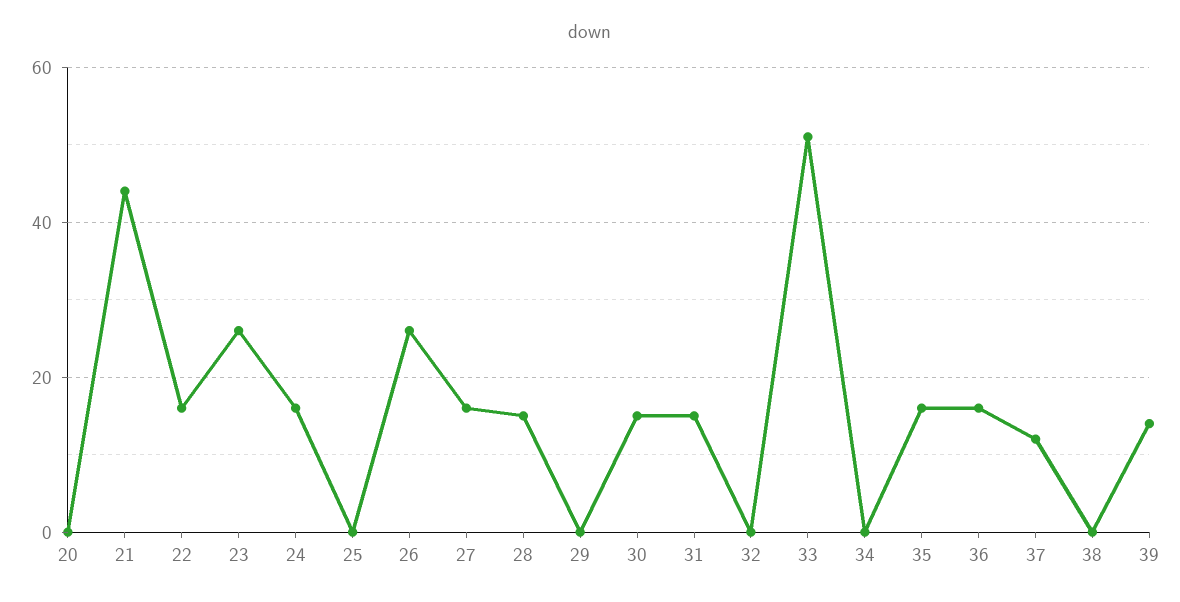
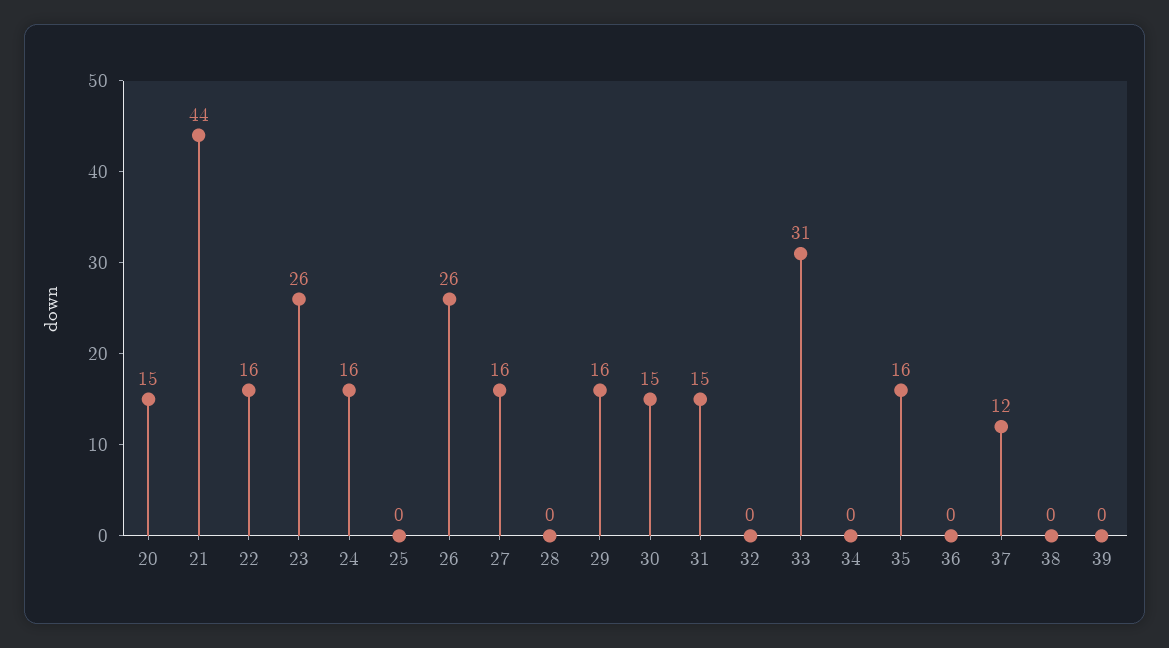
20: 0 -> 15
28: 15 -> 0
29: 0 -> 16
33: 50 -> 31
36: 15 -> 0
39: 15 -> 0

